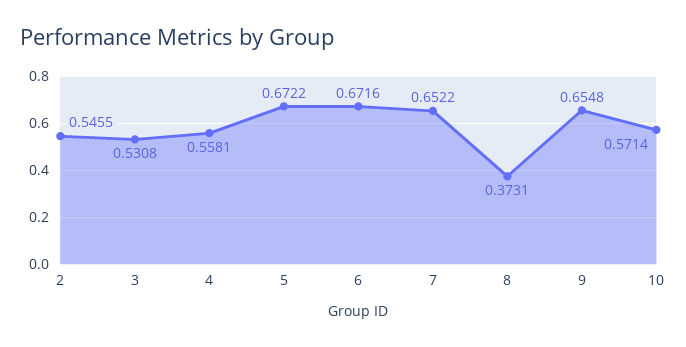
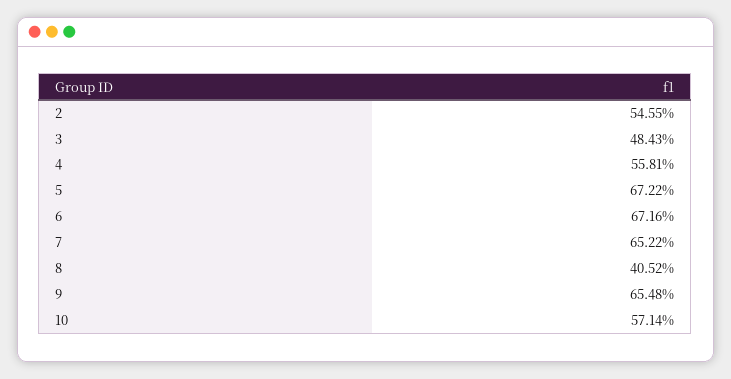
3: 0.5308 -> 0.4843
8: 0.3731 -> 0.4052

